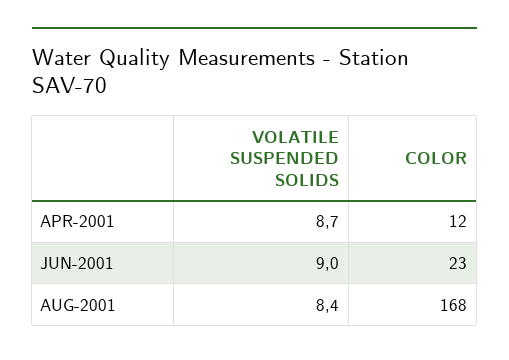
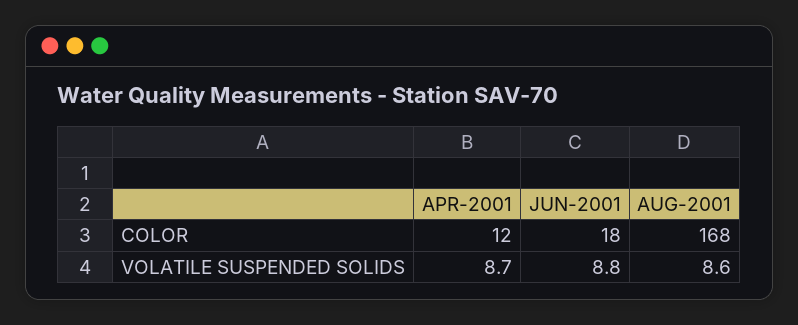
VOLATILE SUSPENDED SOLIDS, JUN-2001: 9 -> 8.8
COLOR, JUN-2001: 23 -> 18
VOLATILE SUSPENDED SOLIDS, AUG-2001: 8.4 -> 8.6

